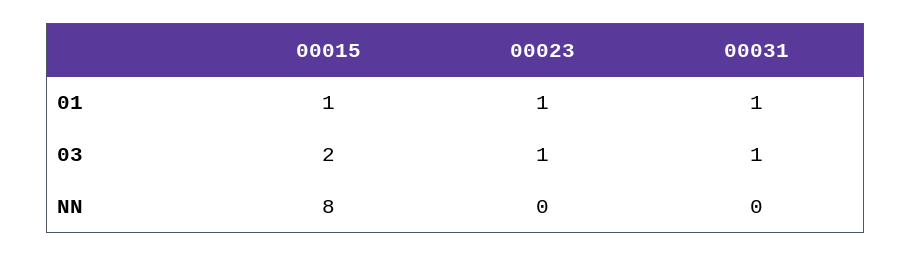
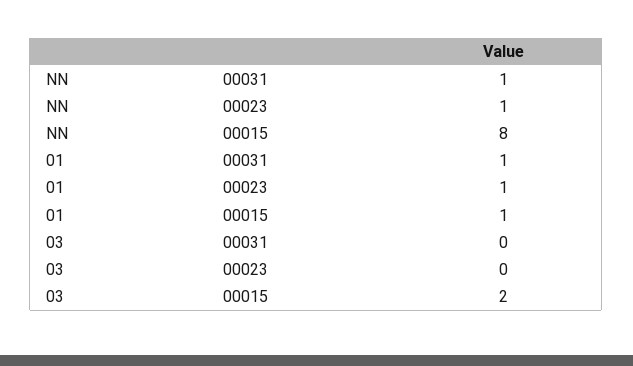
00023, 03: 1 -> 0
00031, 03: 1 -> 0
00023, NN: 0 -> 1
00031, NN: 0 -> 1

